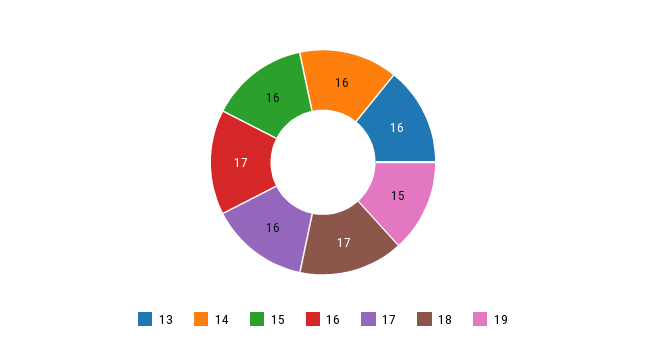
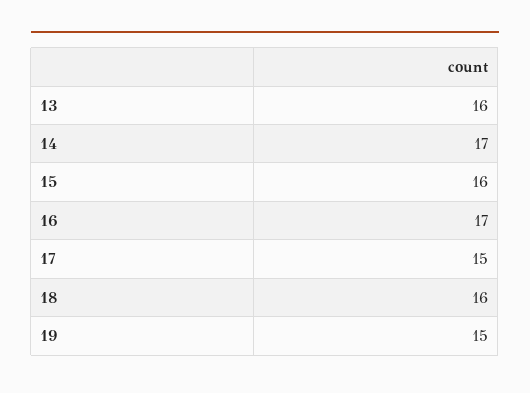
14: 16 -> 17
17: 16 -> 15
18: 17 -> 16

